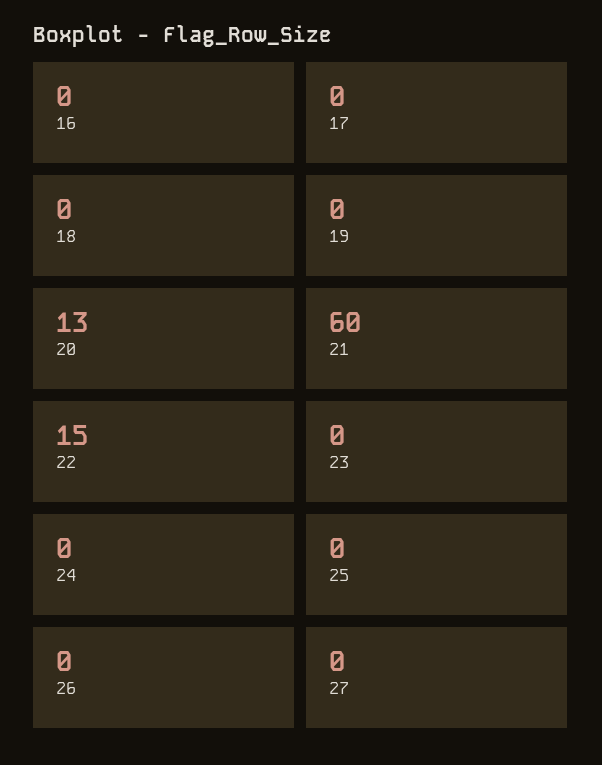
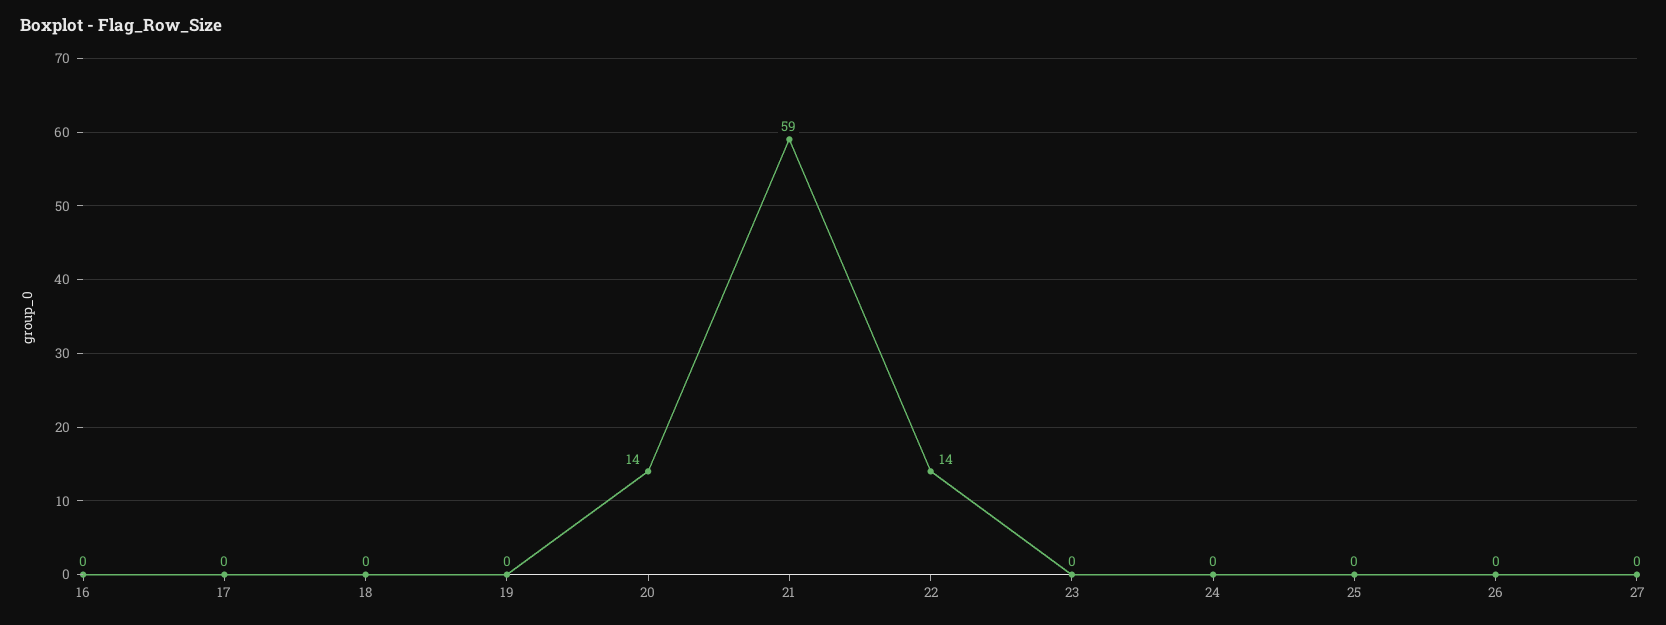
20: 13 -> 14
21: 60 -> 59
22: 15 -> 14

